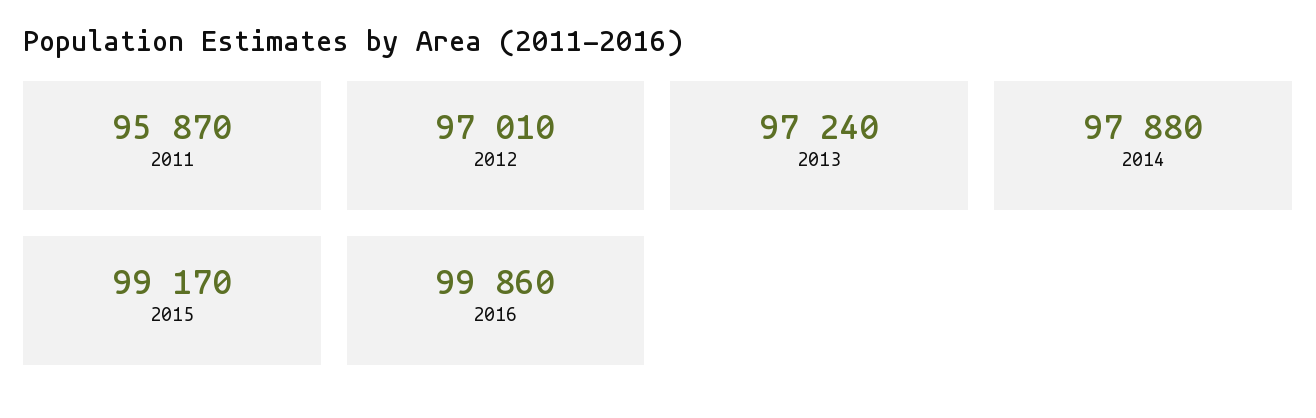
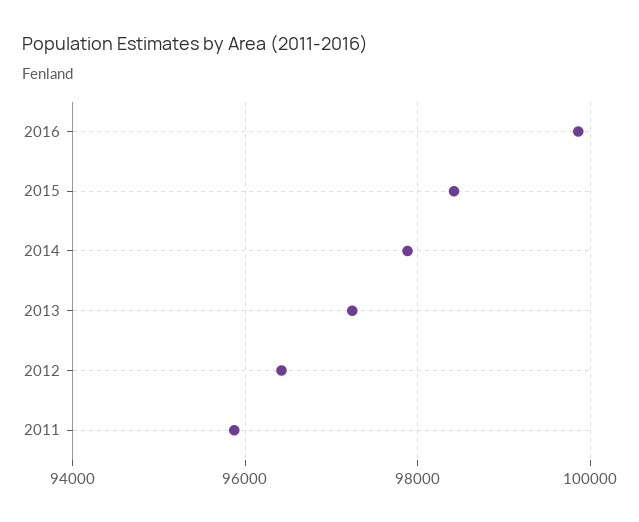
2012: 97010 -> 96400
2015: 99170 -> 98400

